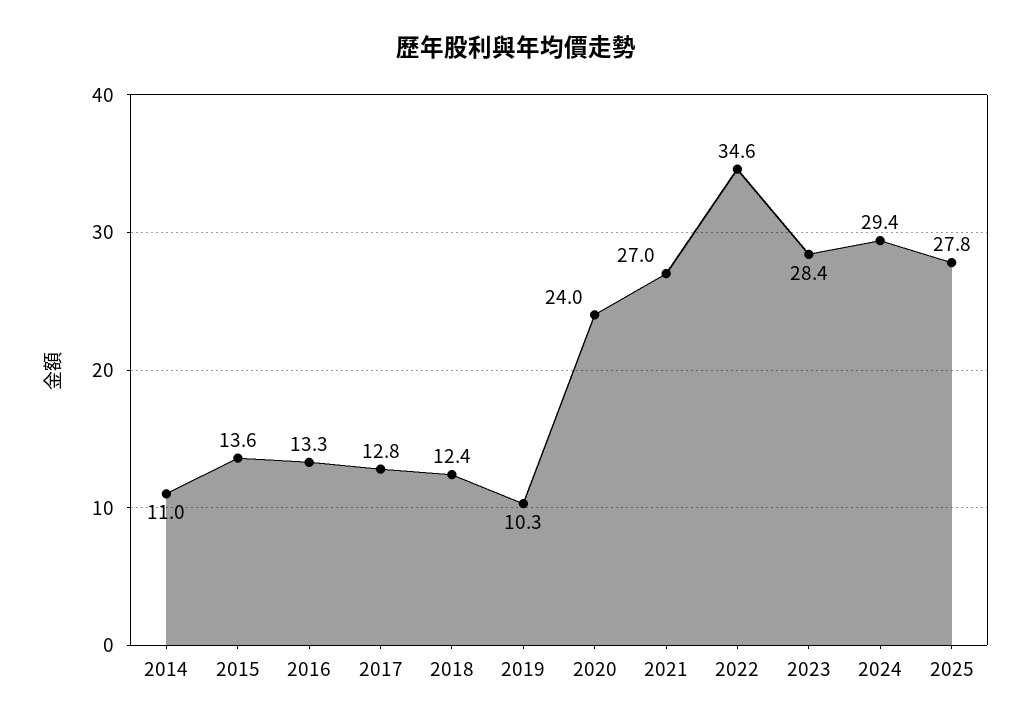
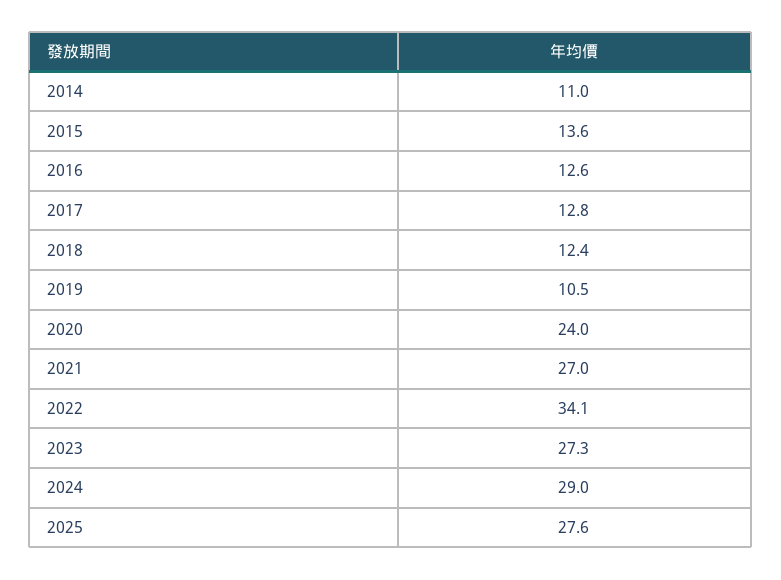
2016: 13.3 -> 12.6
2019: 10.3 -> 10.5
2022: 34.6 -> 34.1
2023: 28.4 -> 27.3
2024: 29.4 -> 29
2025: 27.8 -> 27.6

